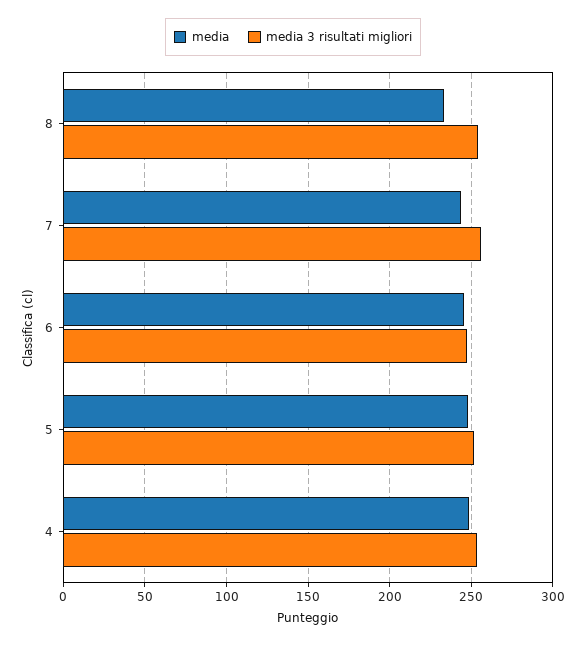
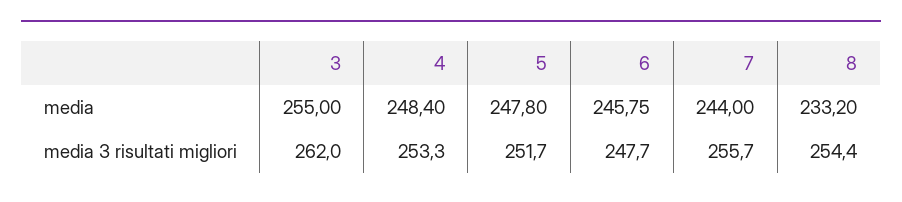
media, 3: none -> 255
media 3 risultati migliori, 3: none -> 262

